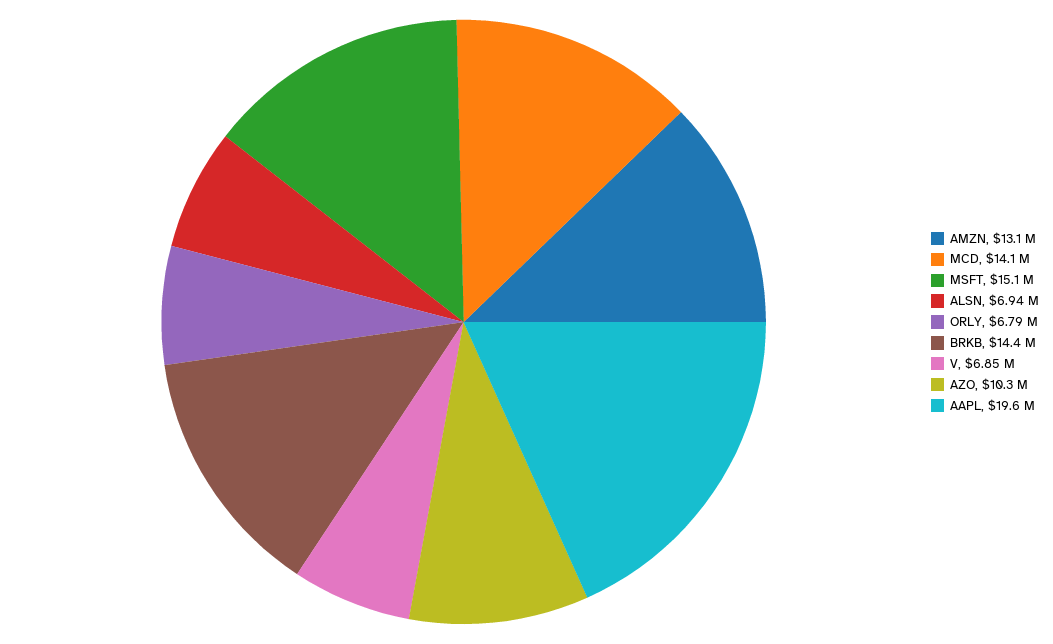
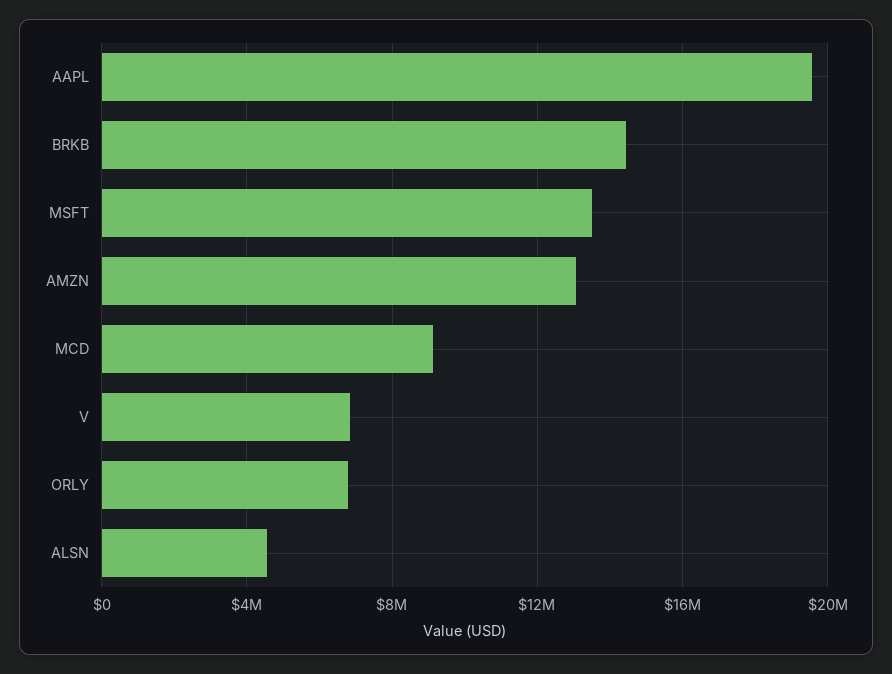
MCD: 14100000 -> 9000000
MSFT: 15100000 -> 13500000
ALSN: 6940000 -> 4500000
AZO: 10300000 -> none

